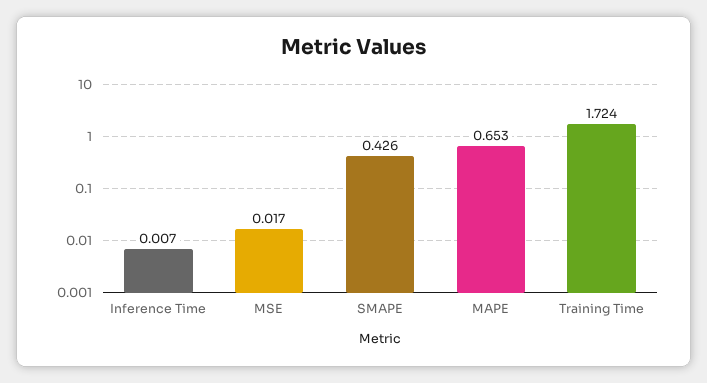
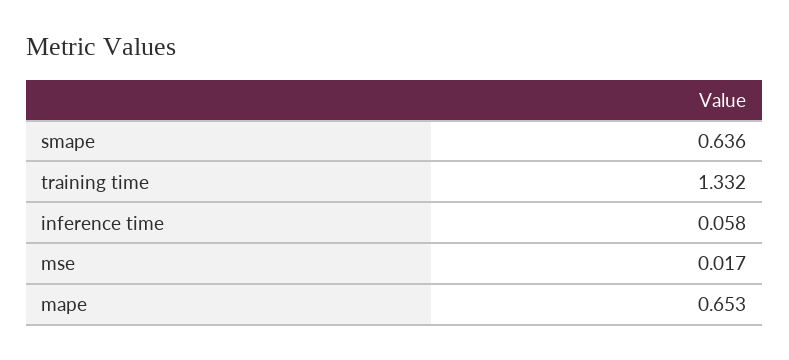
Inference Time: 0.007 -> 0.058
SMAPE: 0.426 -> 0.636
Training Time: 1.724 -> 1.332

